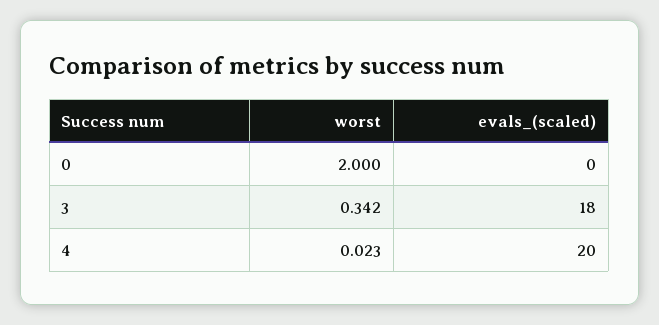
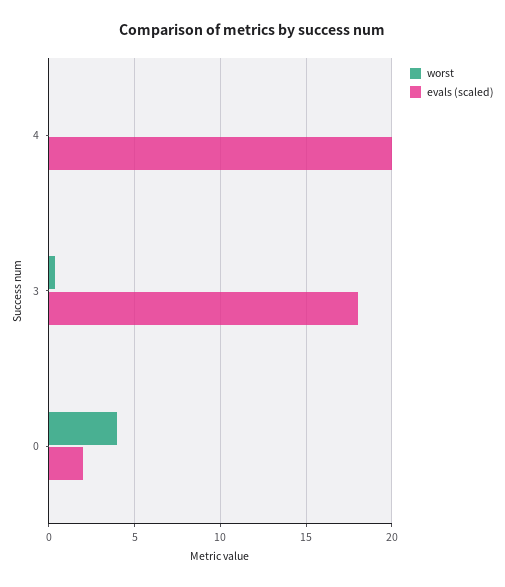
worst, 0: 2 -> 4
evals_(scaled), 0: 0 -> 2

